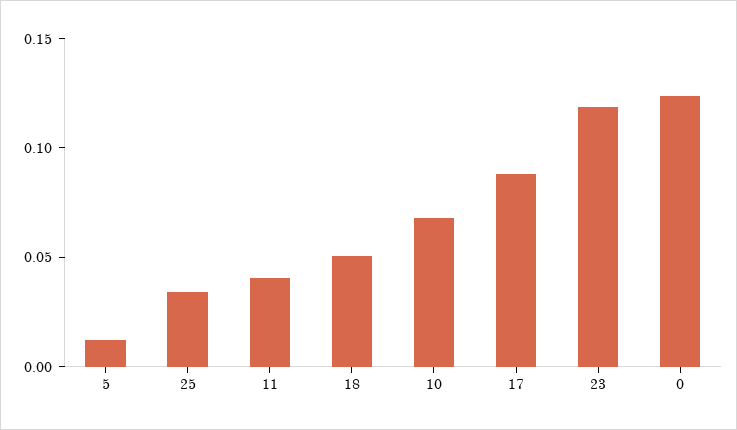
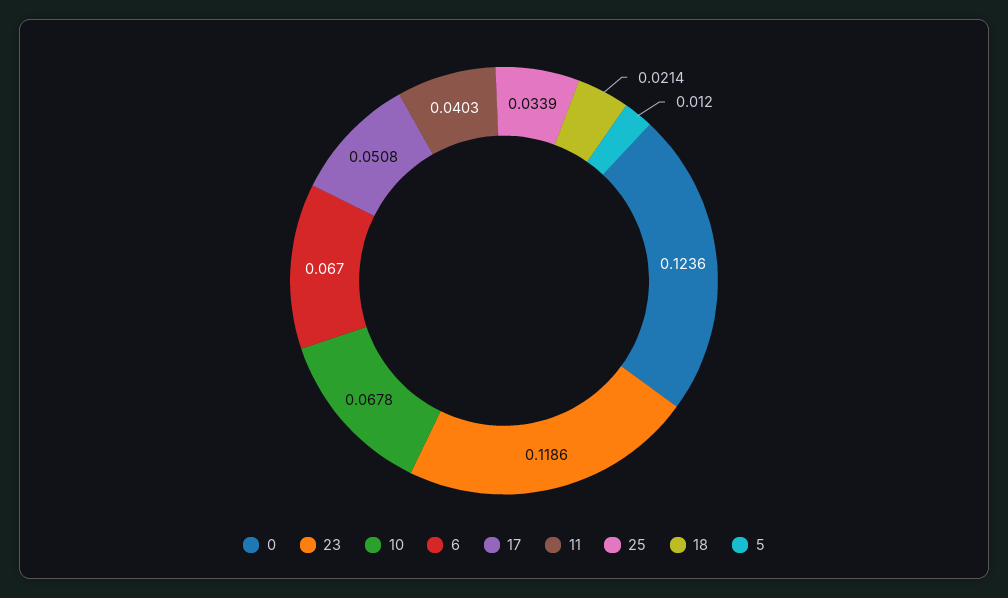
18: 0.05 -> 0.0214
17: 0.09 -> 0.0508
6: none -> 0.067

